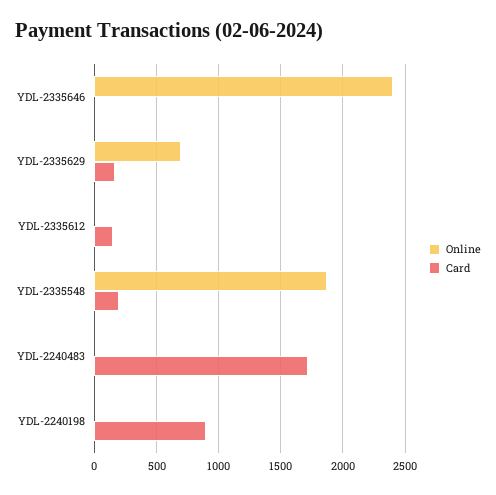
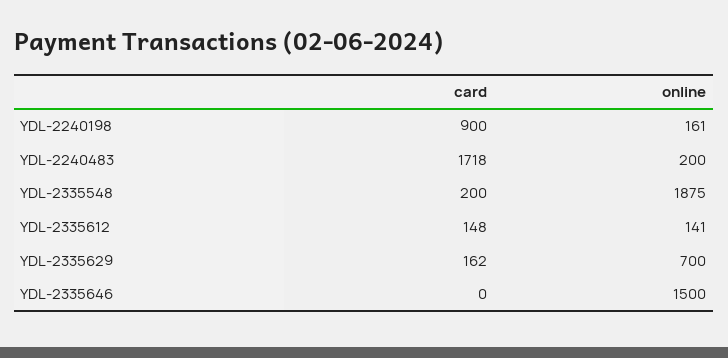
Online, YDL-2335646: 2400 -> 1500
Online, YDL-2335612: 0 -> 141
Online, YDL-2240483: 0 -> 200
Online, YDL-2240198: 0 -> 161

